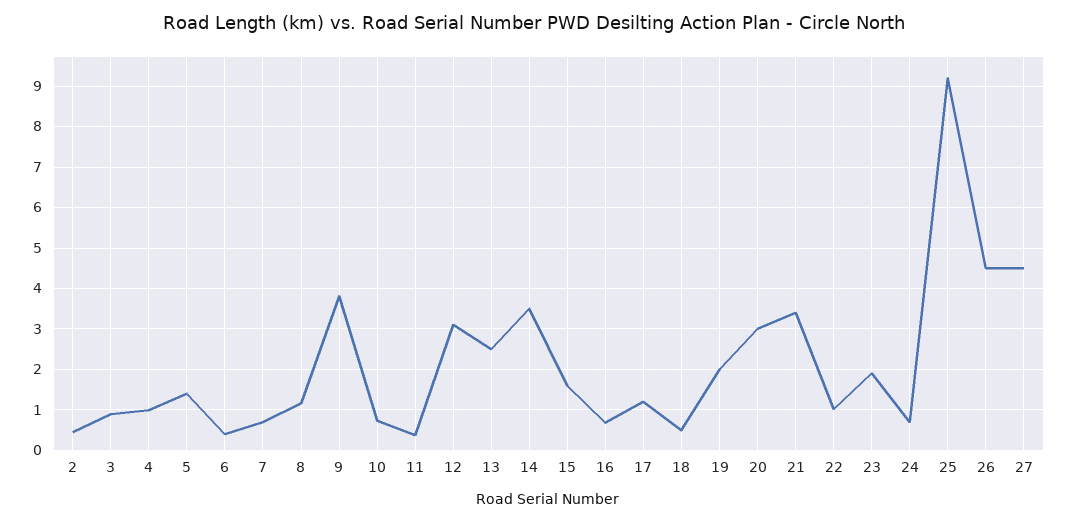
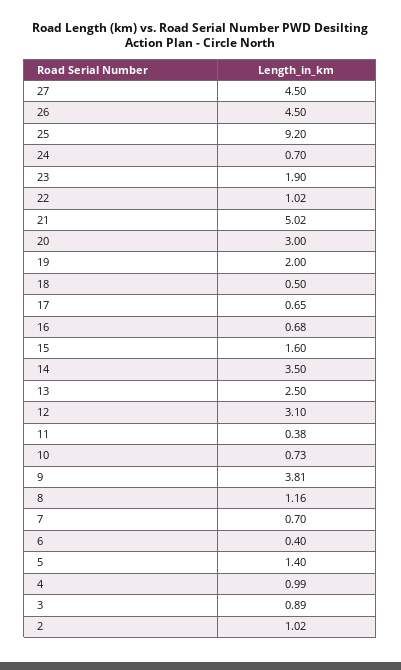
2: 0.4 -> 1.02
17: 1.2 -> 0.65
21: 3.4 -> 5.02

